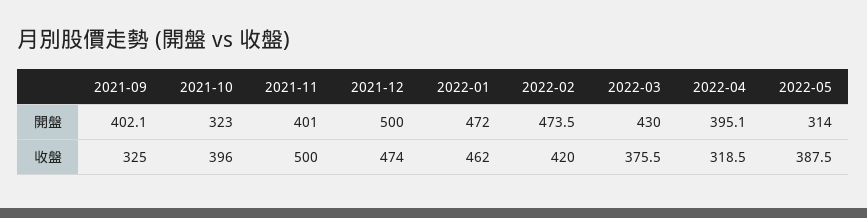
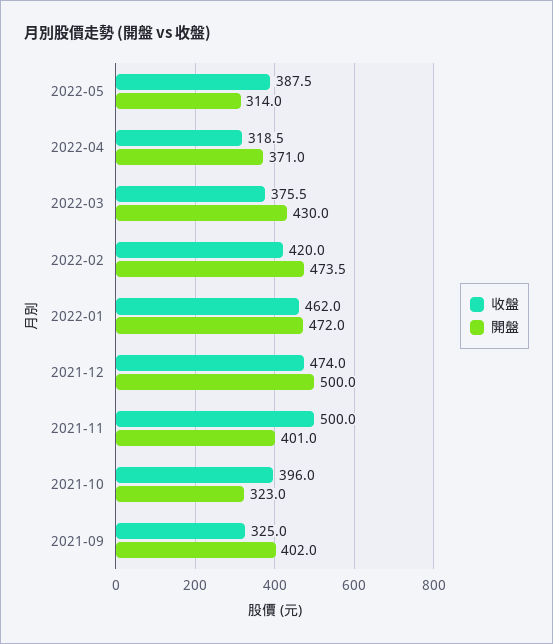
開盤, 2021-09: 402.1 -> 402
開盤, 2022-04: 395.1 -> 371

